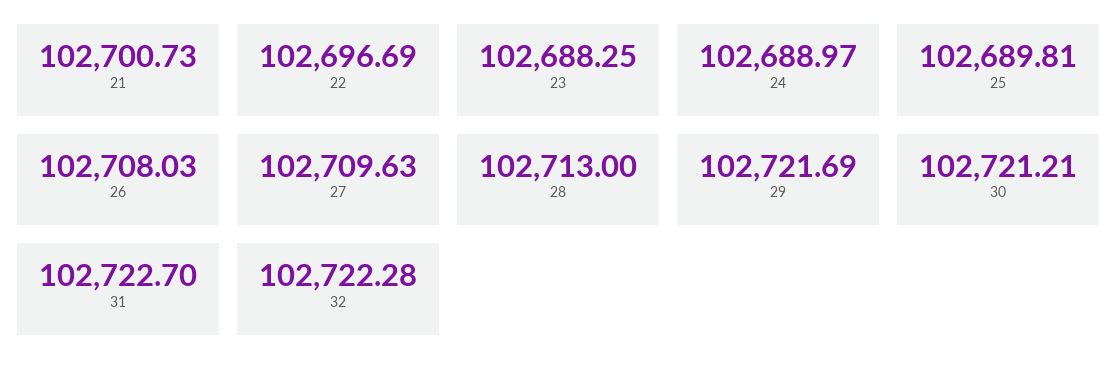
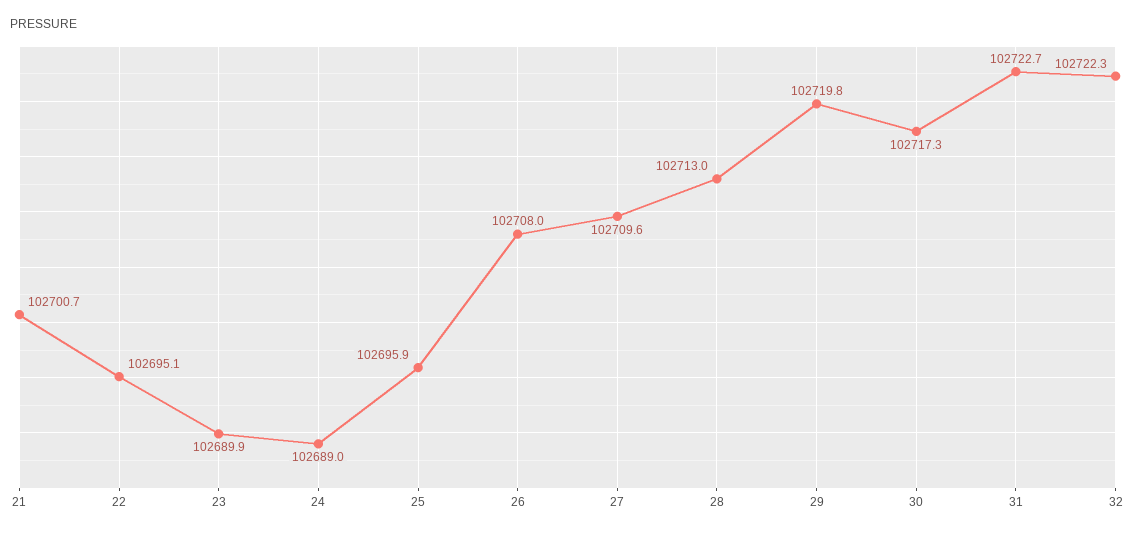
22: 102696.69 -> 102695.1
23: 102688.25 -> 102689.9
25: 102689.81 -> 102695.9
29: 102721.69 -> 102719.8
30: 102721.21 -> 102717.3

